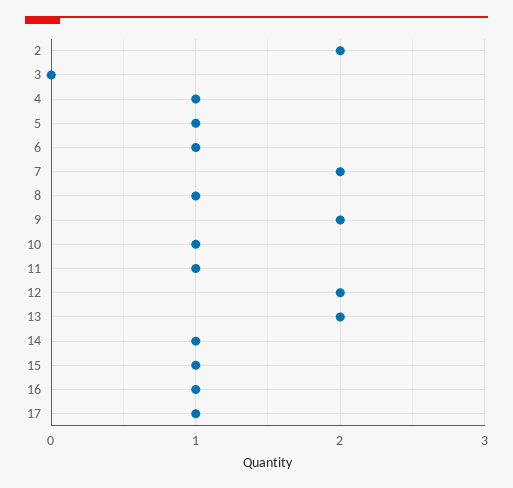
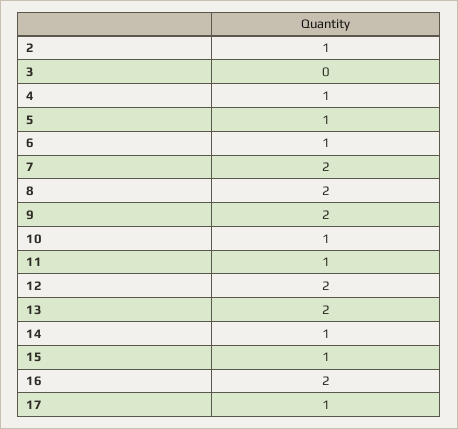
2: 2 -> 1
8: 1 -> 2
16: 1 -> 2

